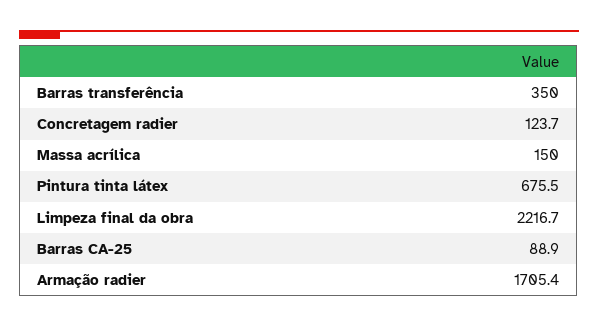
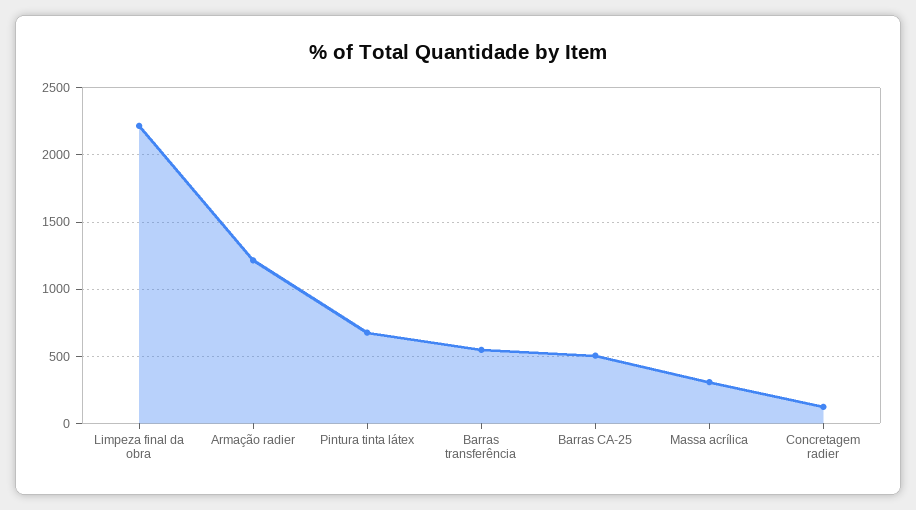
Barras transferência: 350 -> 550
Massa acrílica: 150 -> 300
Barras CA-25: 88.9 -> 500
Armação radier: 1705.4 -> 1200

